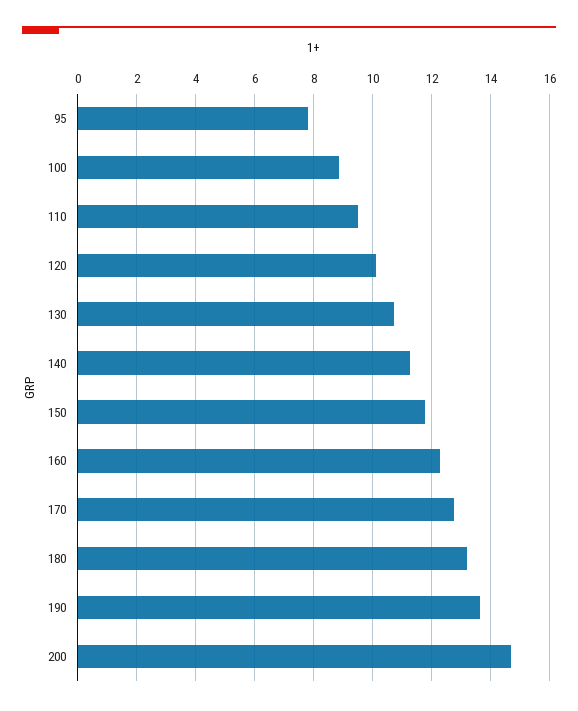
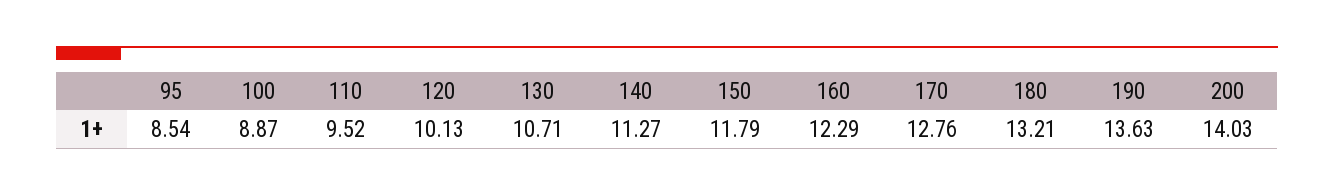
95: 7.75 -> 8.54
200: 14.75 -> 14.03

